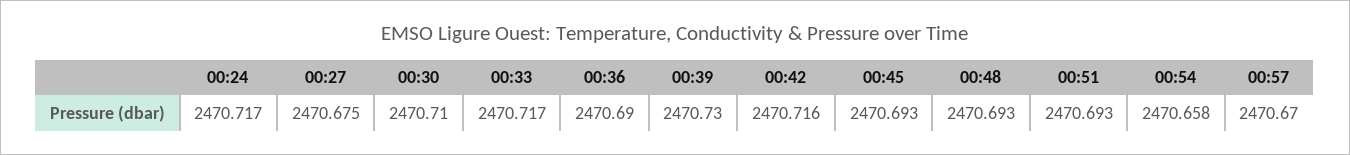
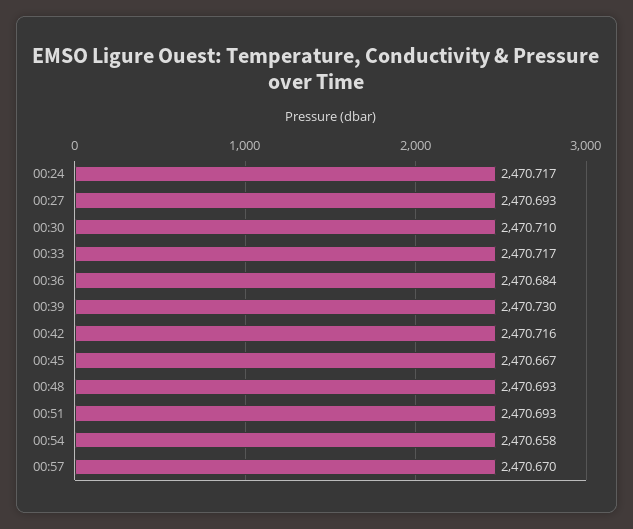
00:27: 2470.675 -> 2470.693
00:36: 2470.69 -> 2470.684
00:45: 2470.693 -> 2470.667

